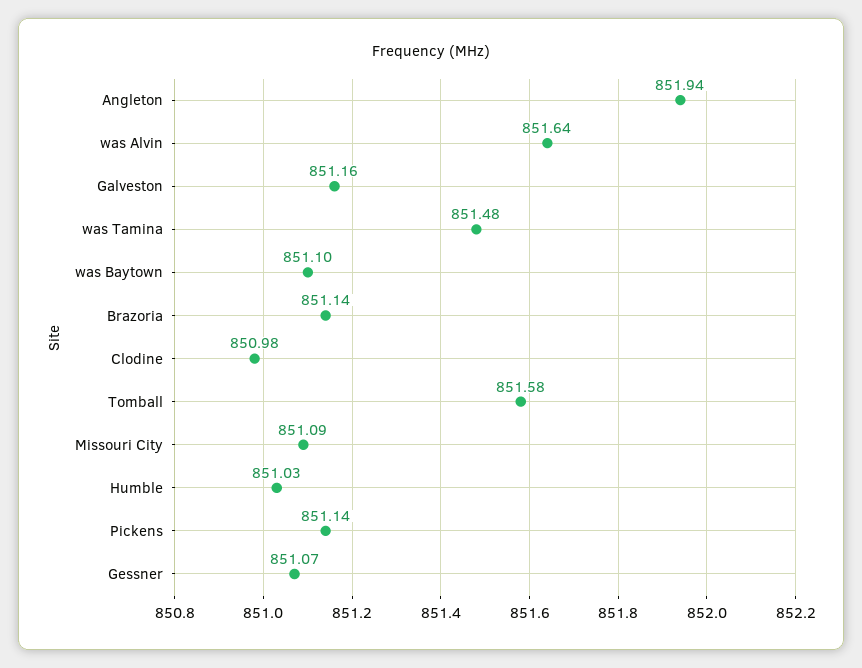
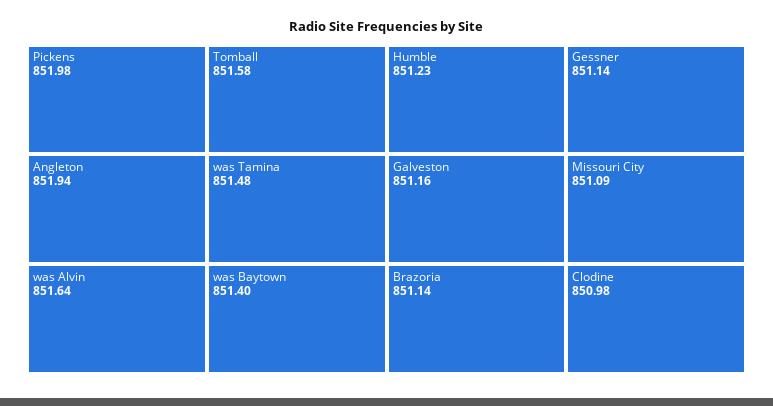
was Baytown: 851.1 -> 851.4
Humble: 851.03 -> 851.23
Pickens: 851.14 -> 851.98
Gessner: 851.07 -> 851.14

